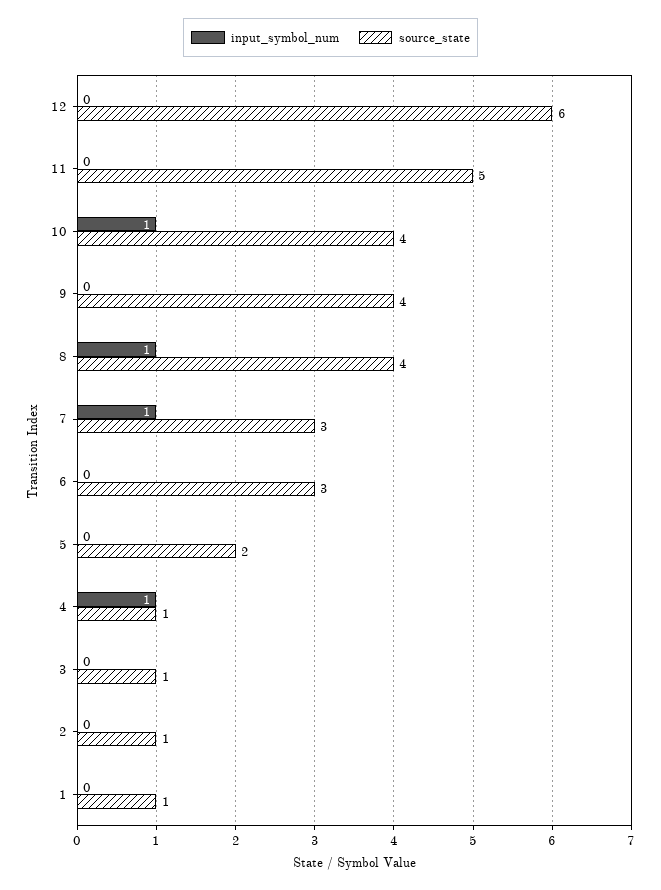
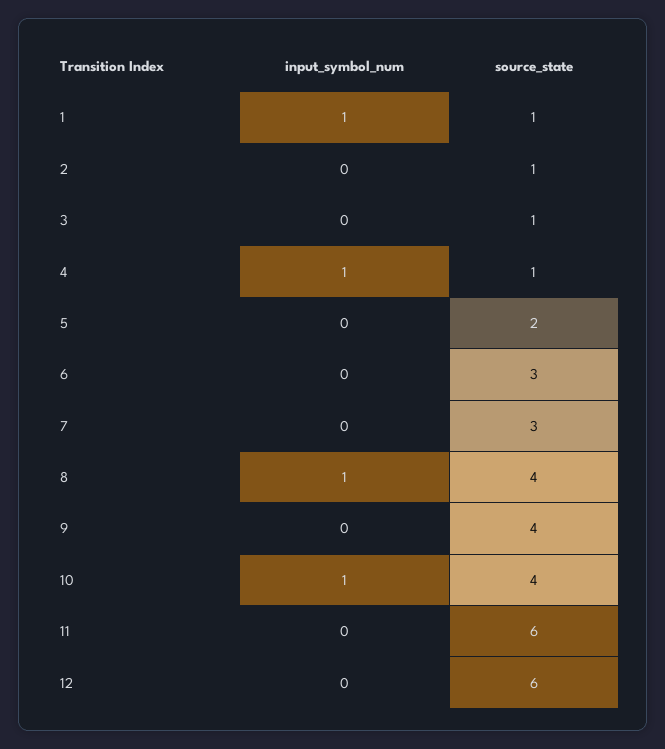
source_state, 11: 5 -> 6
input_symbol_num, 7: 1 -> 0
input_symbol_num, 1: 0 -> 1

